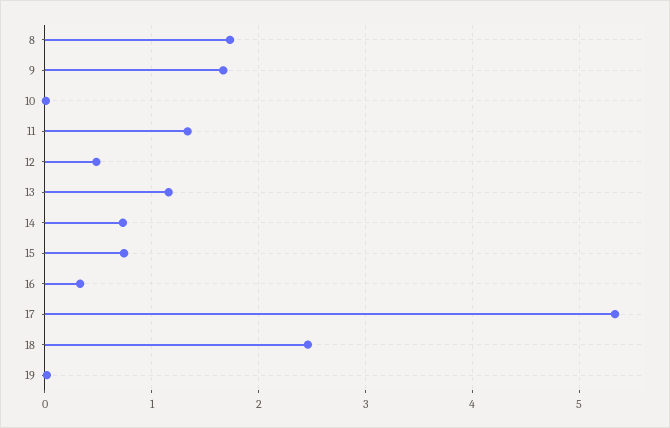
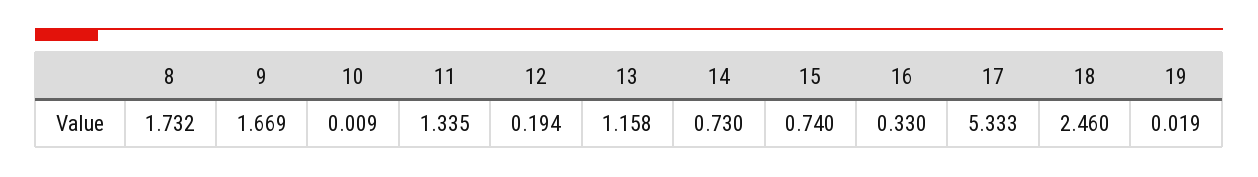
12: 0.5 -> 0.194

